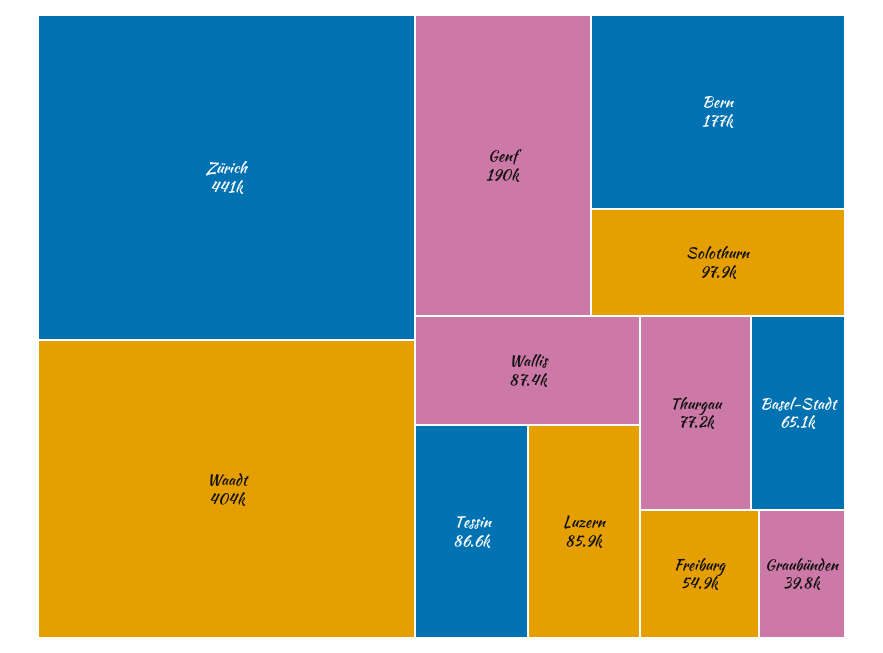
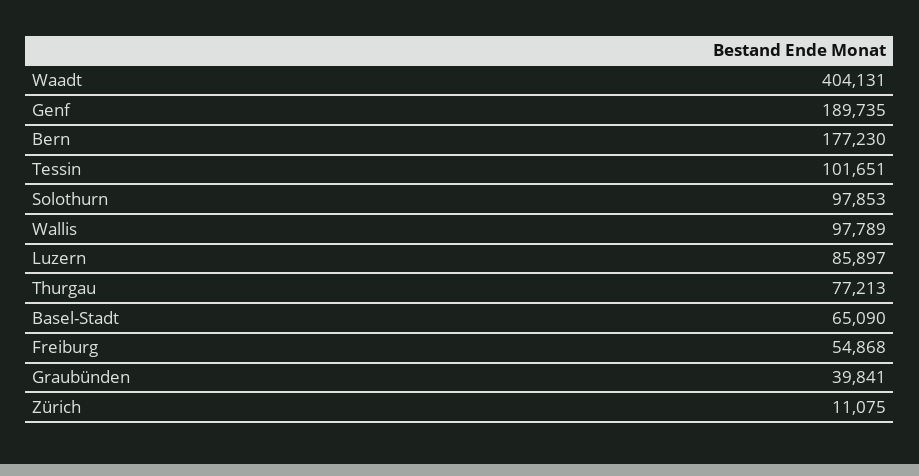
Zürich: 441000 -> 11075
Wallis: 87400 -> 97789
Tessin: 86600 -> 101651

